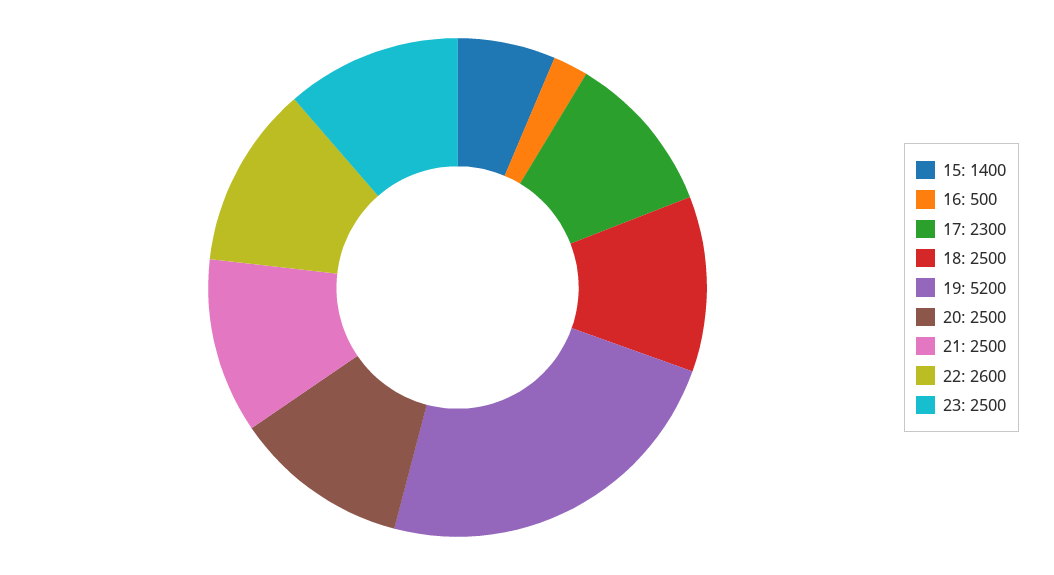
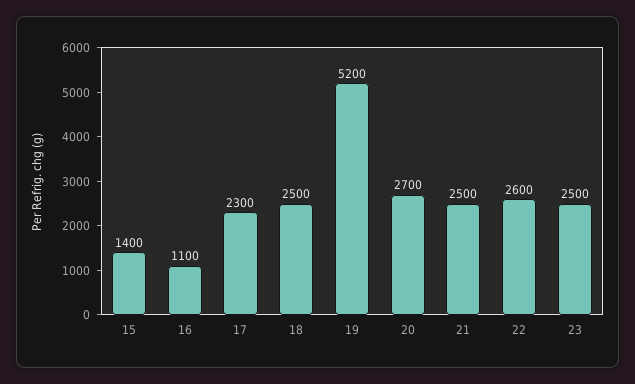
16: 500 -> 1100
20: 2500 -> 2700

